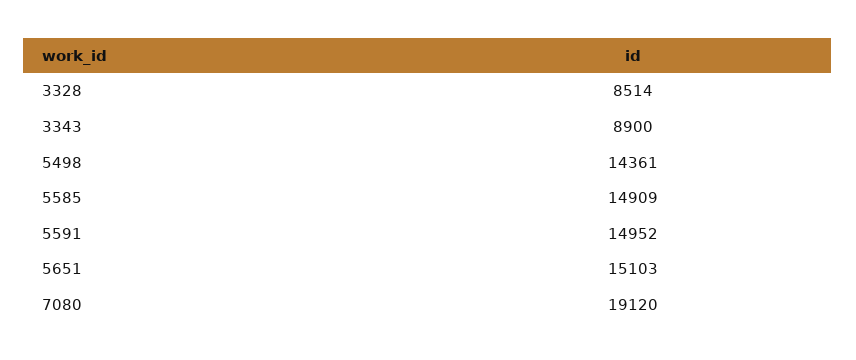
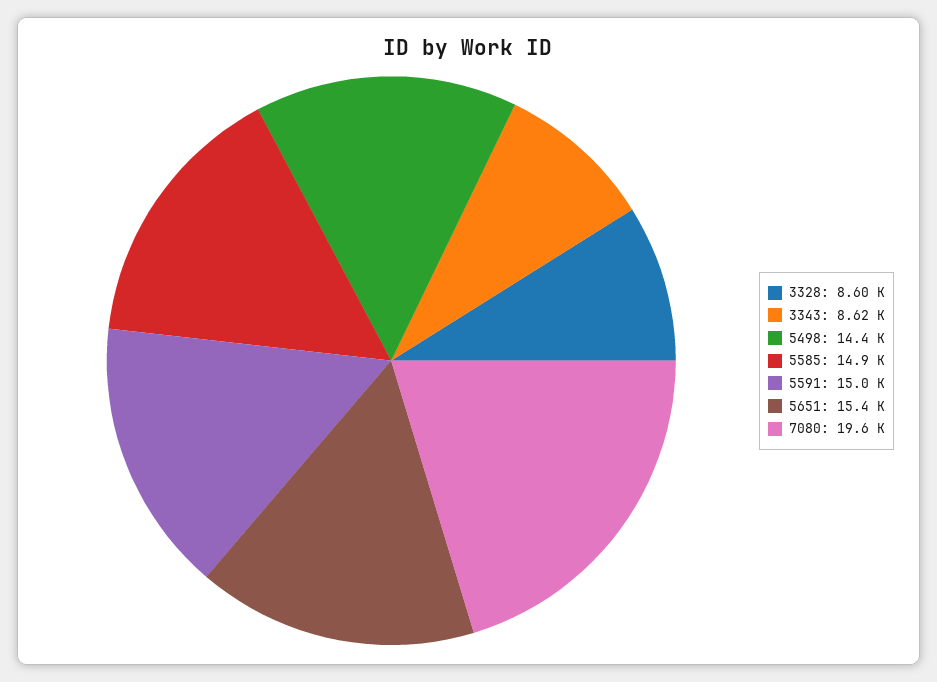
3328: 8514 -> 8600
3343: 8900 -> 8620
5651: 15103 -> 15400
7080: 19120 -> 19600

